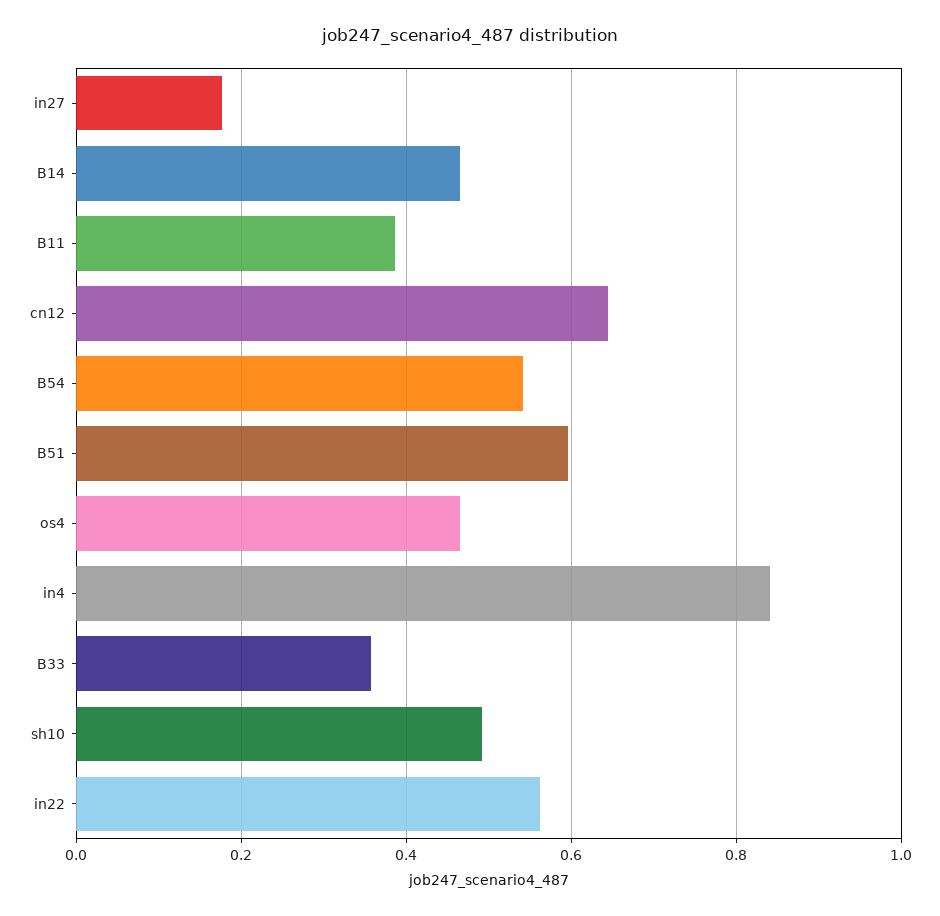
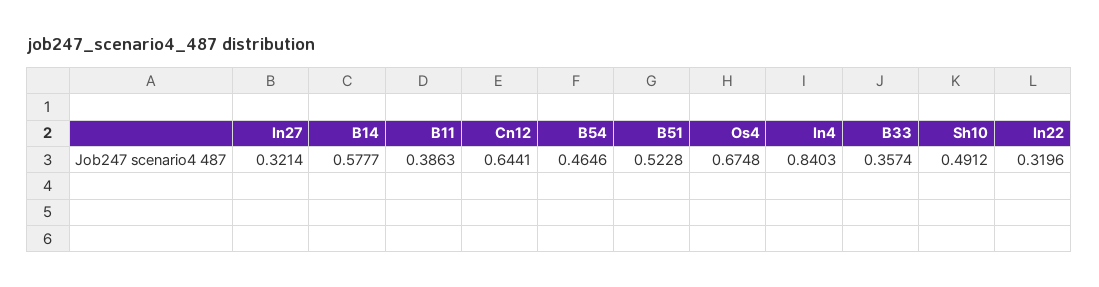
in27: 0.18 -> 0.3214
B14: 0.46 -> 0.5777
B54: 0.54 -> 0.4646
B51: 0.6 -> 0.5228
os4: 0.46 -> 0.6748
in22: 0.56 -> 0.3196

